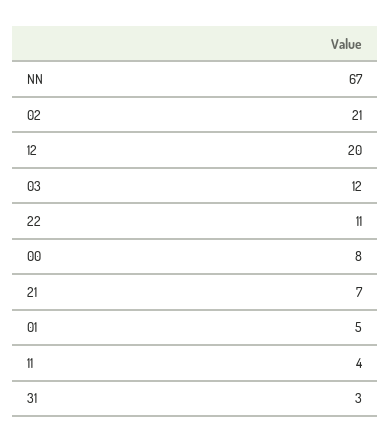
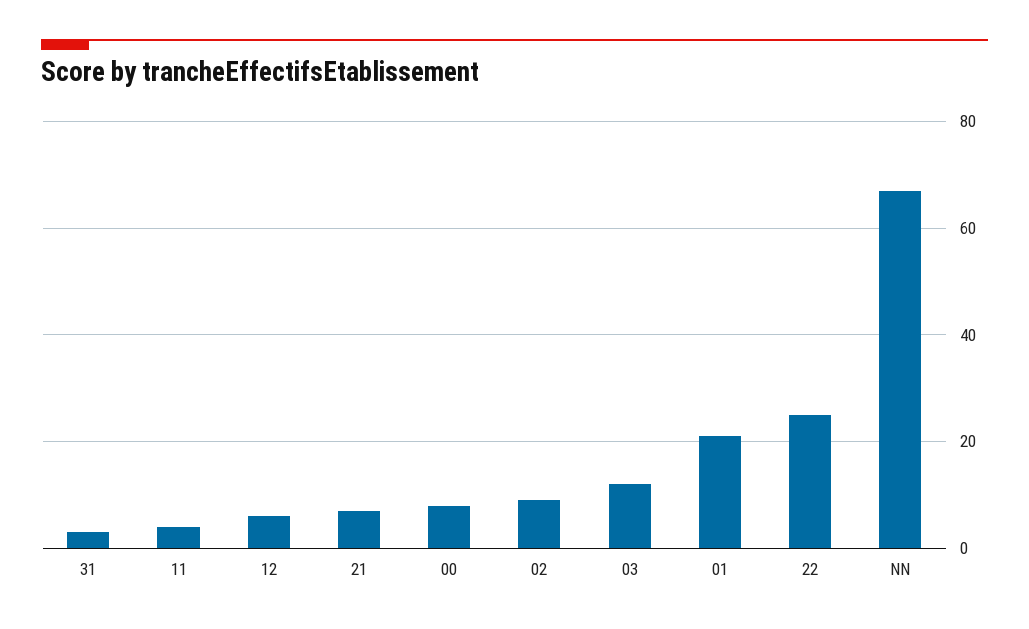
02: 21 -> 10
12: 20 -> 5
22: 11 -> 25
01: 5 -> 20

